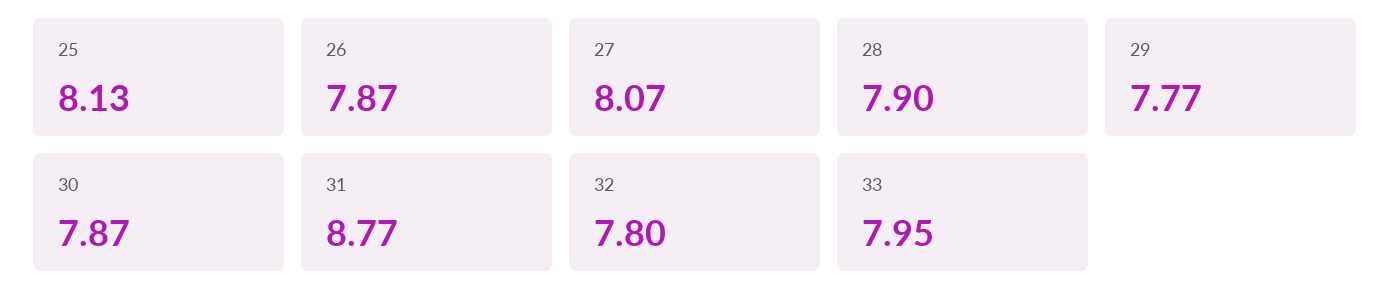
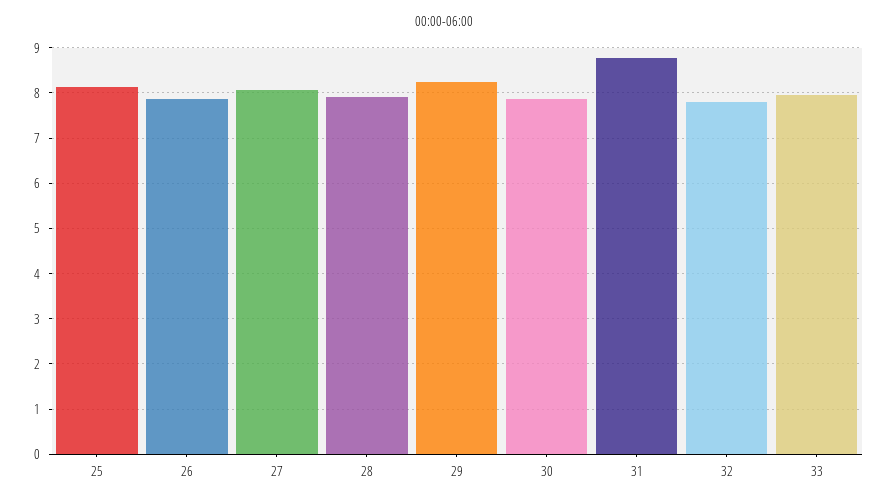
29: 7.77 -> 8.2

